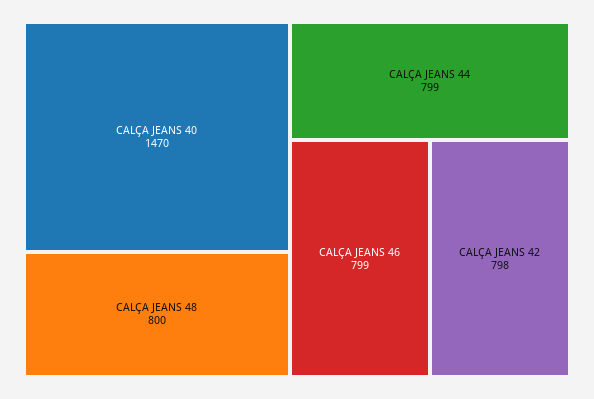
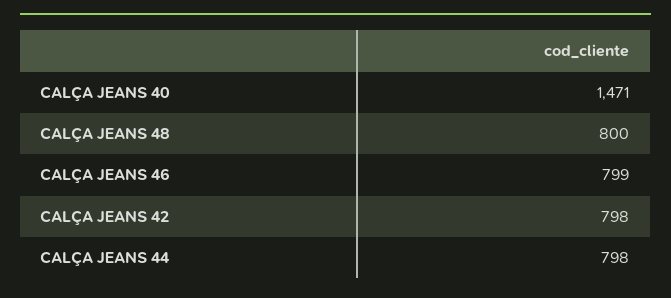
CALÇA JEANS 40: 1470 -> 1471
CALÇA JEANS 44: 799 -> 798

